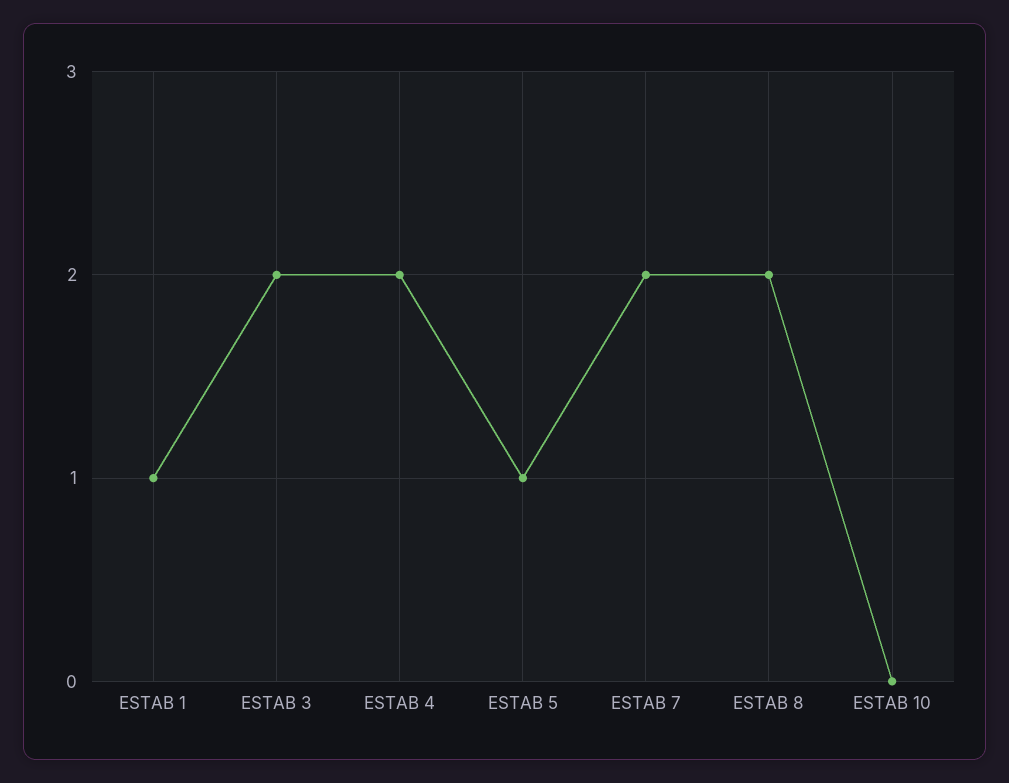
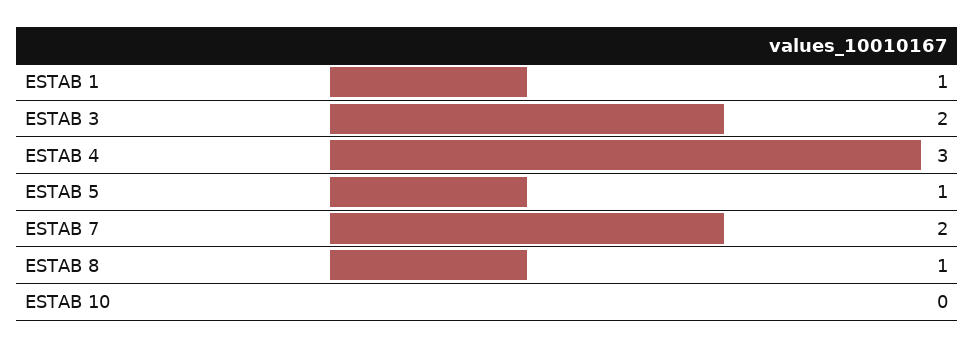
ESTAB 4: 2 -> 3
ESTAB 8: 2 -> 1

